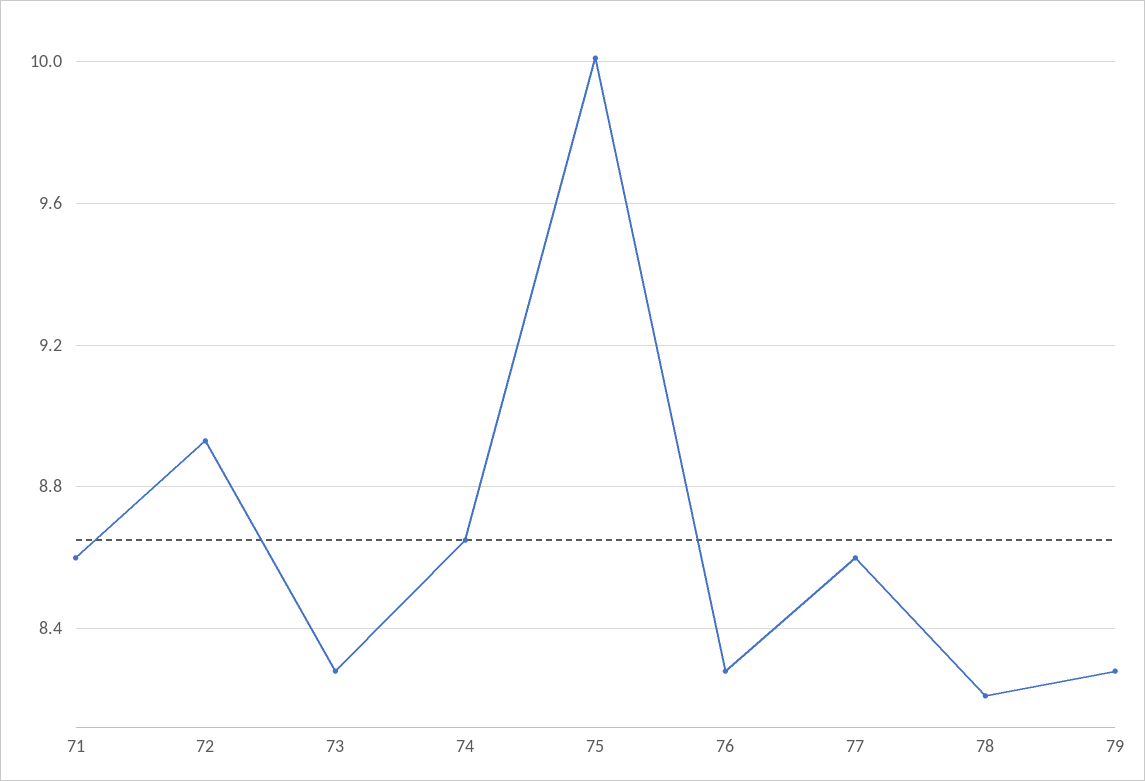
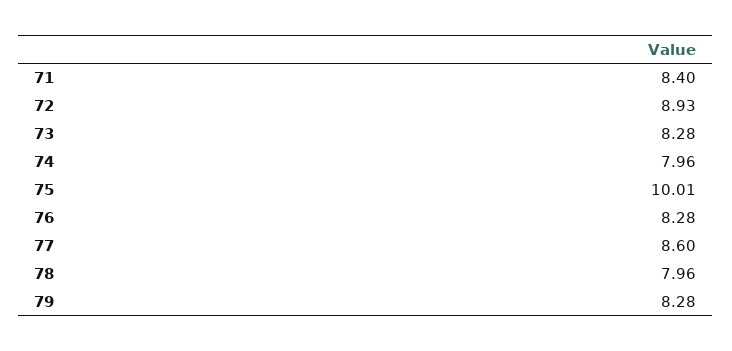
71: 8.6 -> 8.4
74: 8.65 -> 7.96
78: 8.2 -> 7.96

